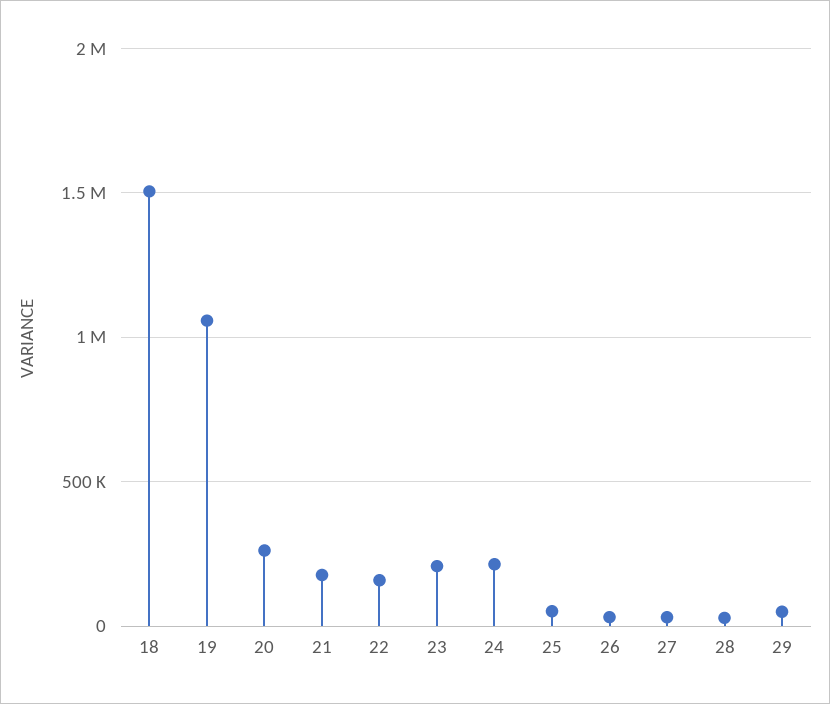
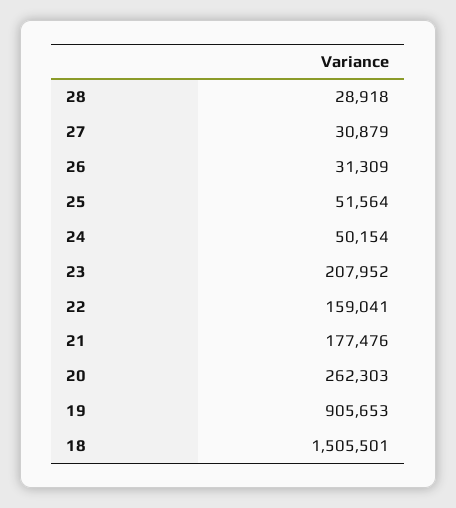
19: 1050000 -> 905653
24: 200000 -> 50154
29: 50000 -> none

